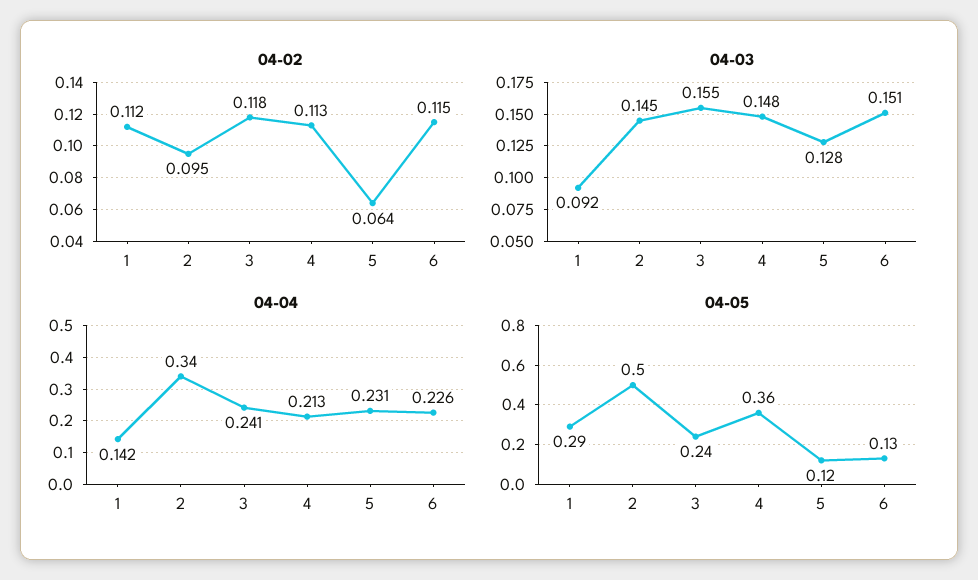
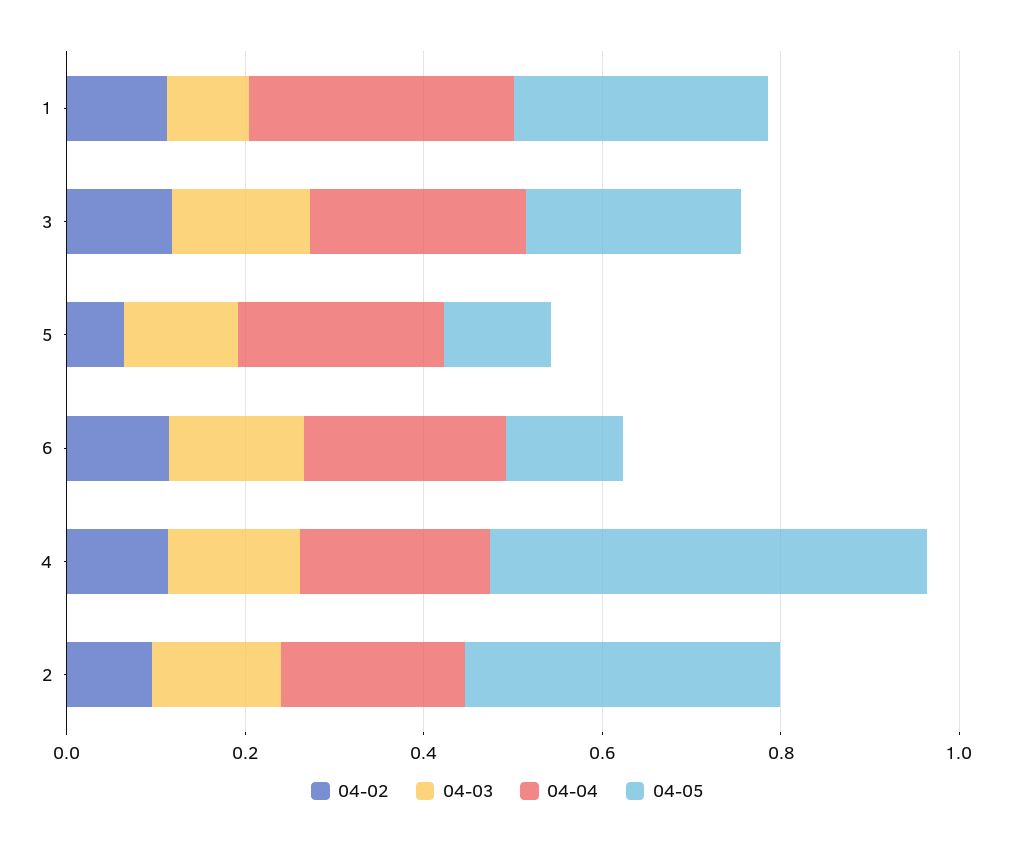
04-04, 1: 0.142 -> 0.3
04-04, 2: 0.34 -> 0.2
04-05, 2: 0.5 -> 0.35
04-05, 4: 0.36 -> 0.5

